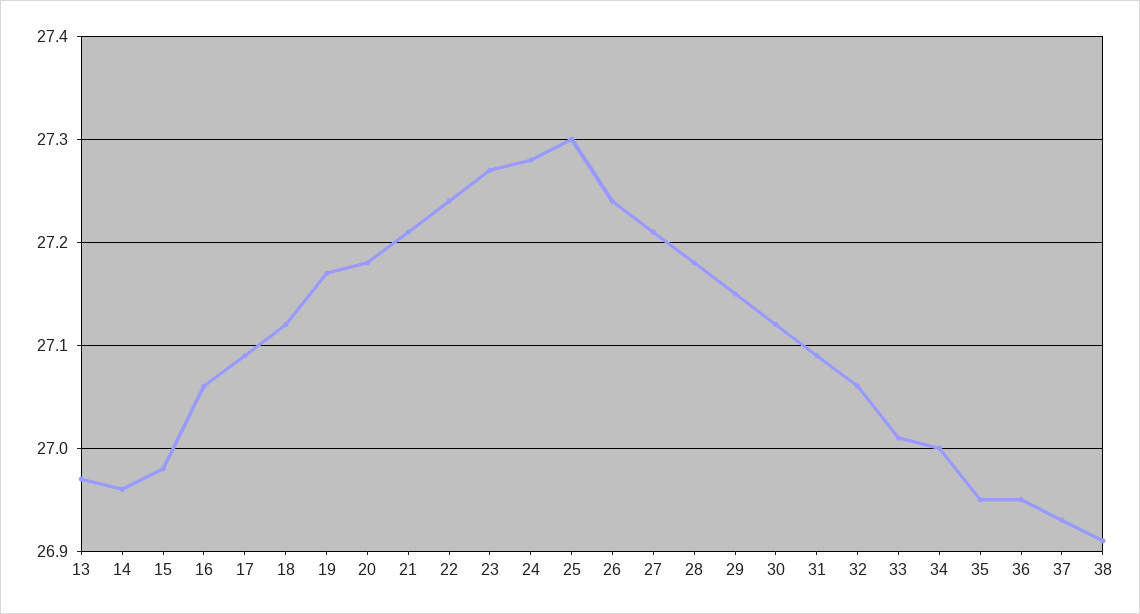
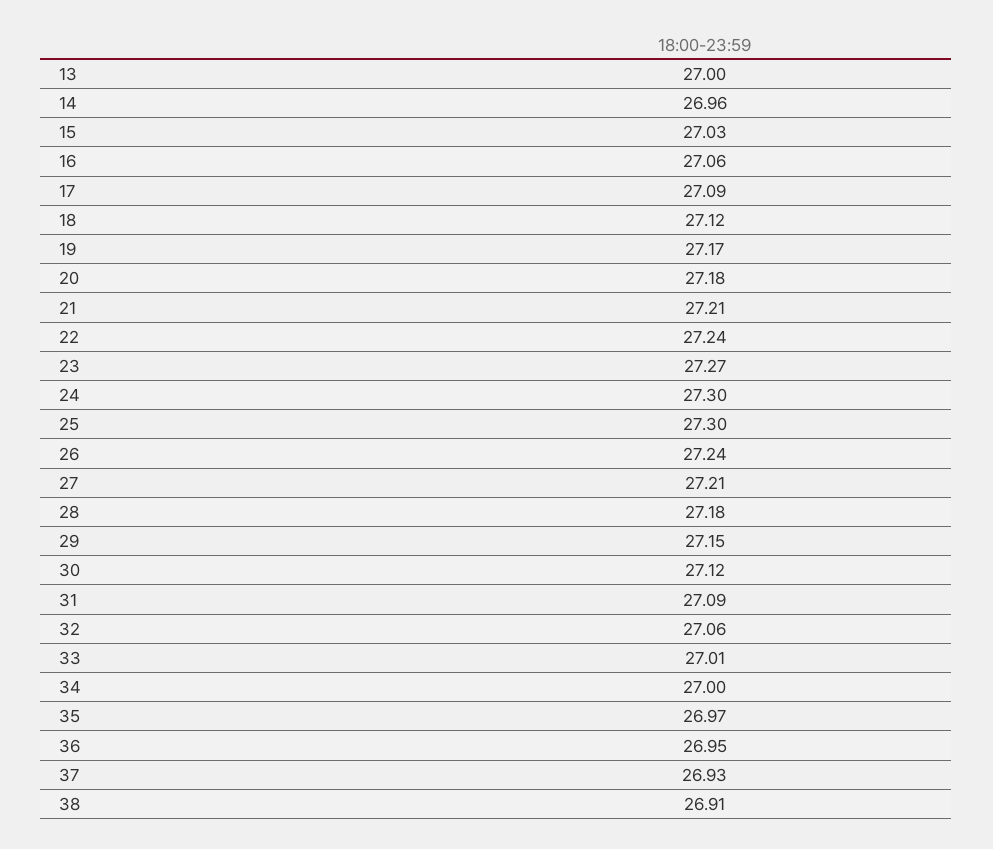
13: 26.97 -> 27
15: 26.98 -> 27.03
24: 27.28 -> 27.3
35: 26.95 -> 26.97

